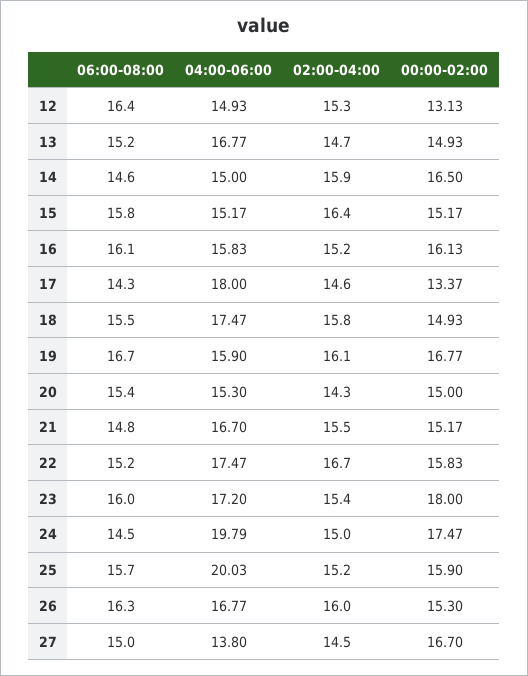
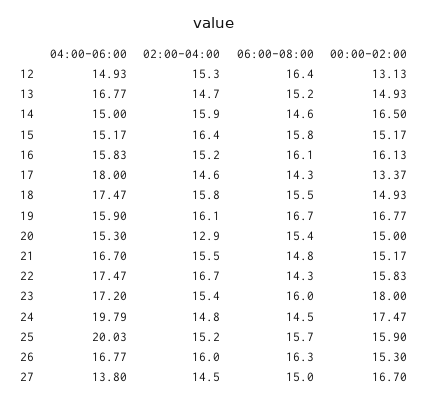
02:00-04:00, 20: 14.3 -> 12.9
06:00-08:00, 22: 15.2 -> 14.3
02:00-04:00, 24: 15 -> 14.8

